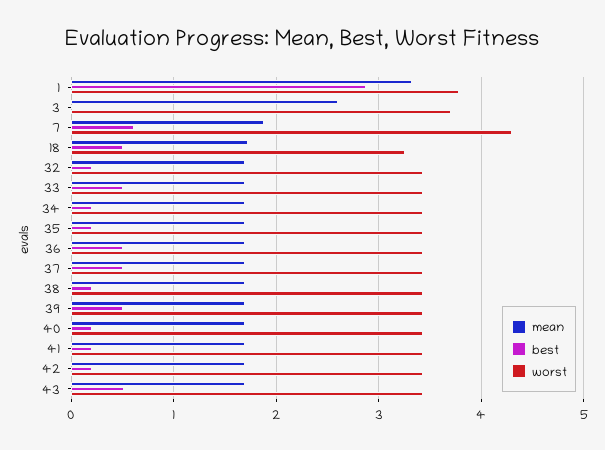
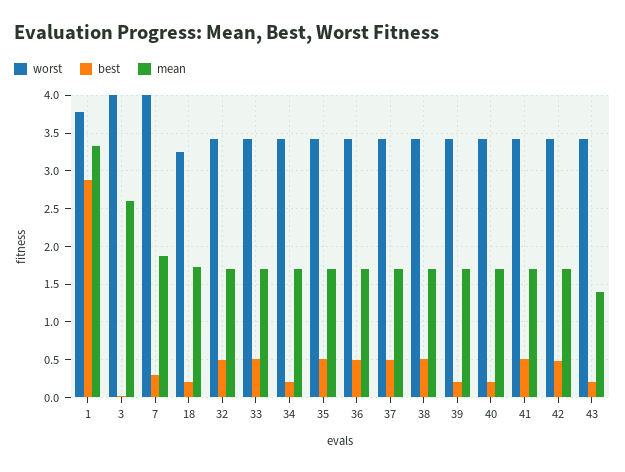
worst, 3: 3.7 -> 4
best, 7: 0.6 -> 0.3
worst, 7: 4.3 -> 4
best, 18: 0.5 -> 0.2
best, 32: 0.2 -> 0.5
best, 35: 0.2 -> 0.5
best, 38: 0.2 -> 0.5
best, 39: 0.5 -> 0.2
best, 41: 0.2 -> 0.5
best, 42: 0.2 -> 0.5
mean, 43: 1.7 -> 1.4
best, 43: 0.5 -> 0.2

